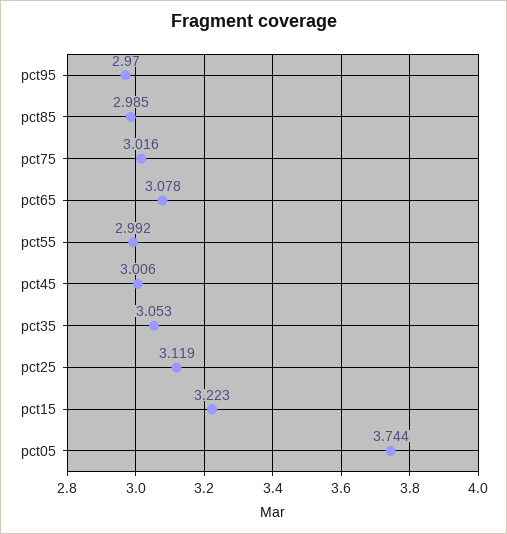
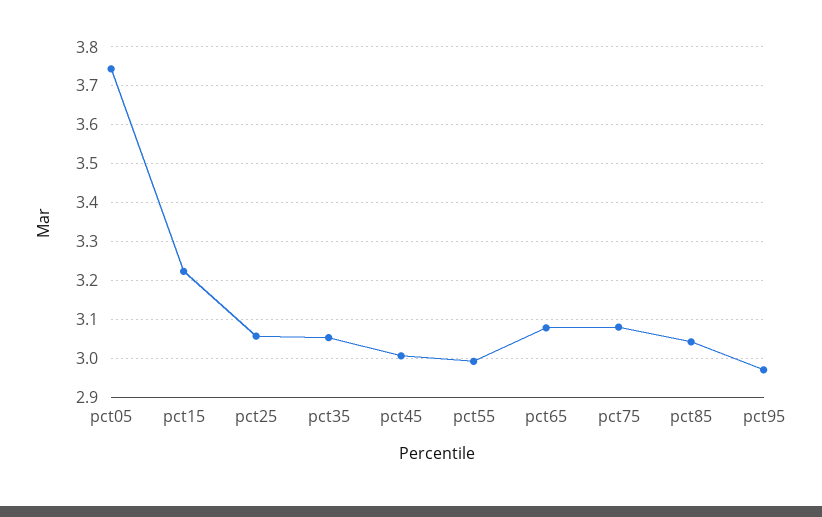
pct85: 2.985 -> 3.04
pct75: 3.016 -> 3.08
pct25: 3.119 -> 3.06

